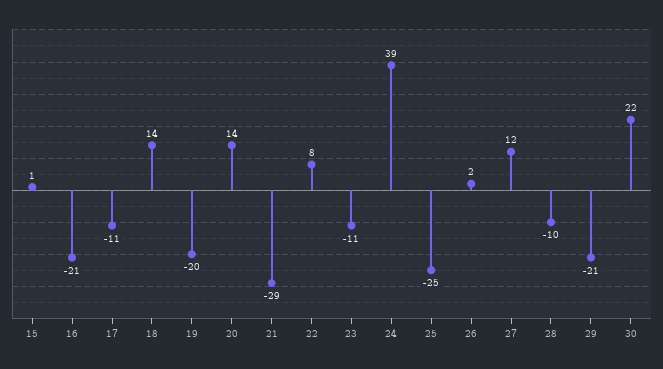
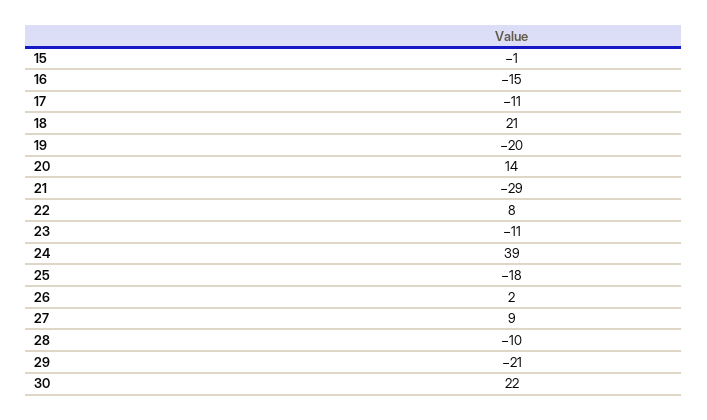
15: 1 -> -1
16: -21 -> -15
18: 14 -> 21
25: -25 -> -18
27: 12 -> 9

